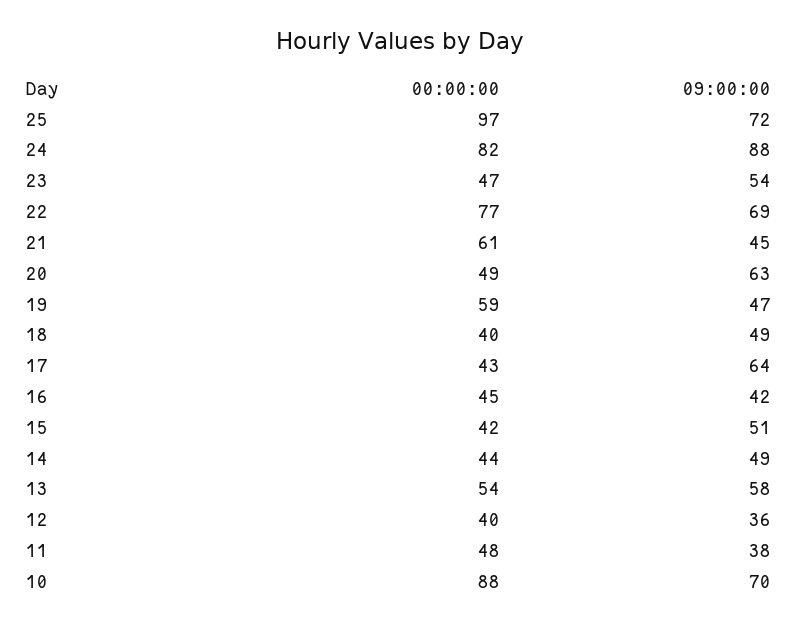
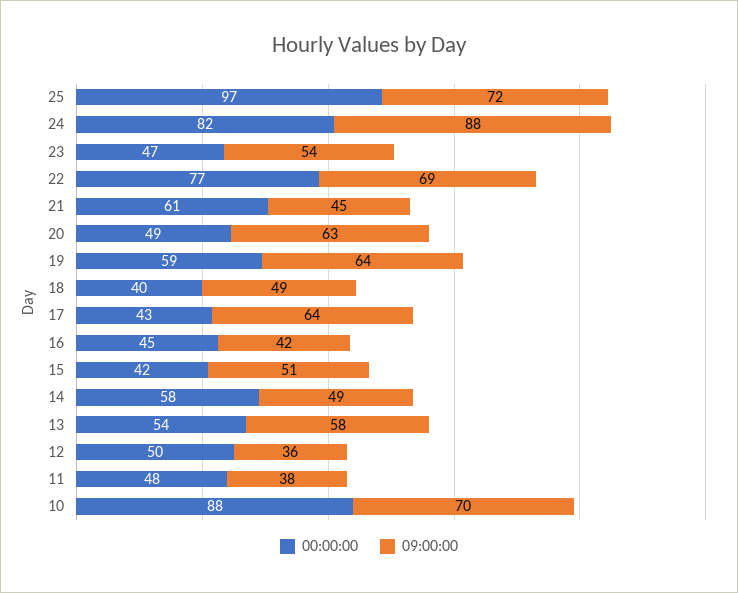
09:00:00, 19: 47 -> 64
00:00:00, 14: 44 -> 58
00:00:00, 12: 40 -> 50

